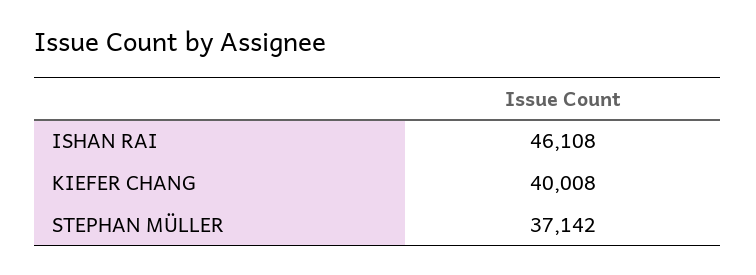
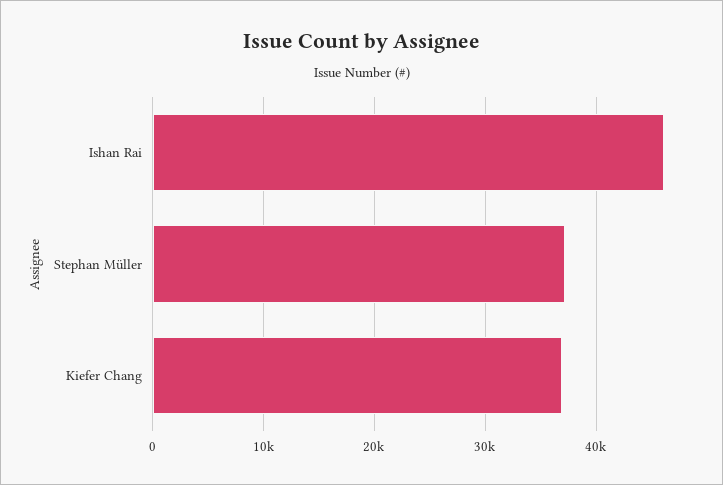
KIEFER CHANG: 40008 -> 37000

